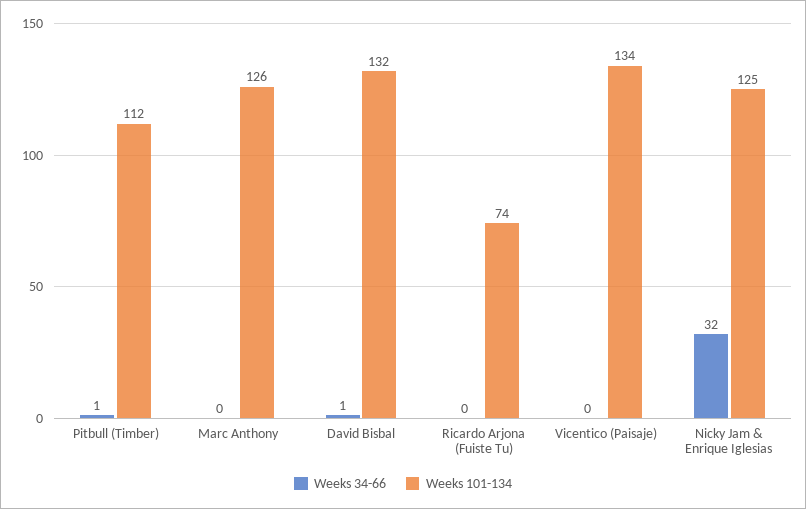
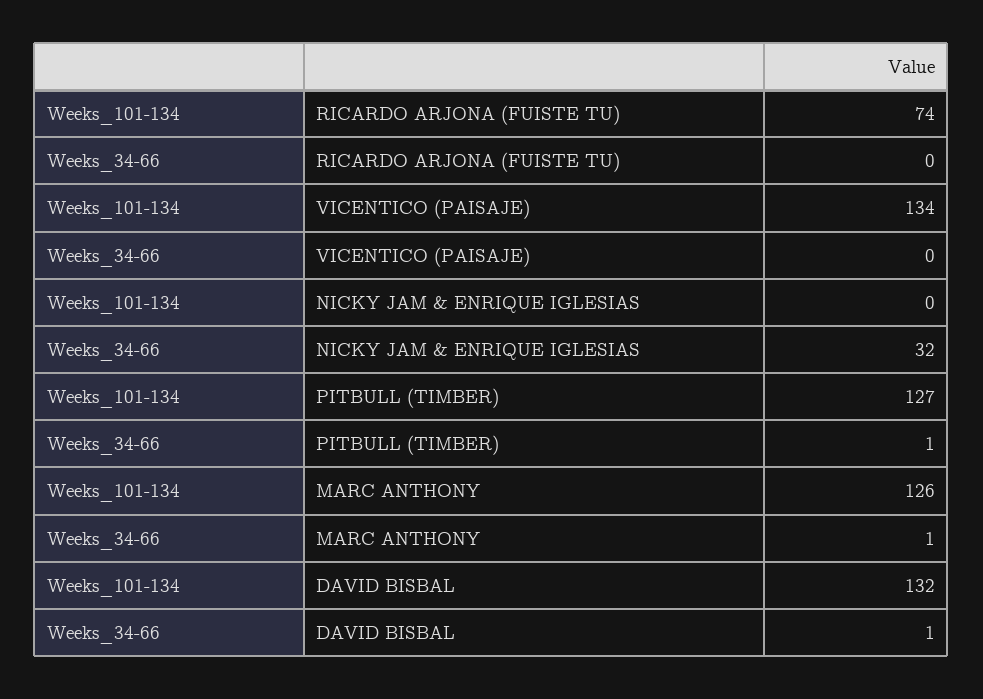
Weeks 101-134, Pitbull (Timber): 112 -> 127
Weeks 34-66, Marc Anthony: 0 -> 1
Weeks 101-134, Nicky Jam & Enrique Iglesias: 125 -> 0

